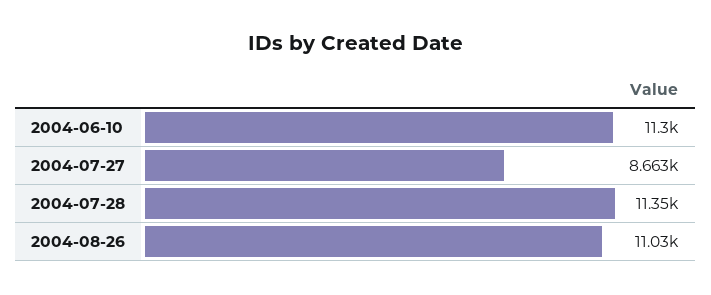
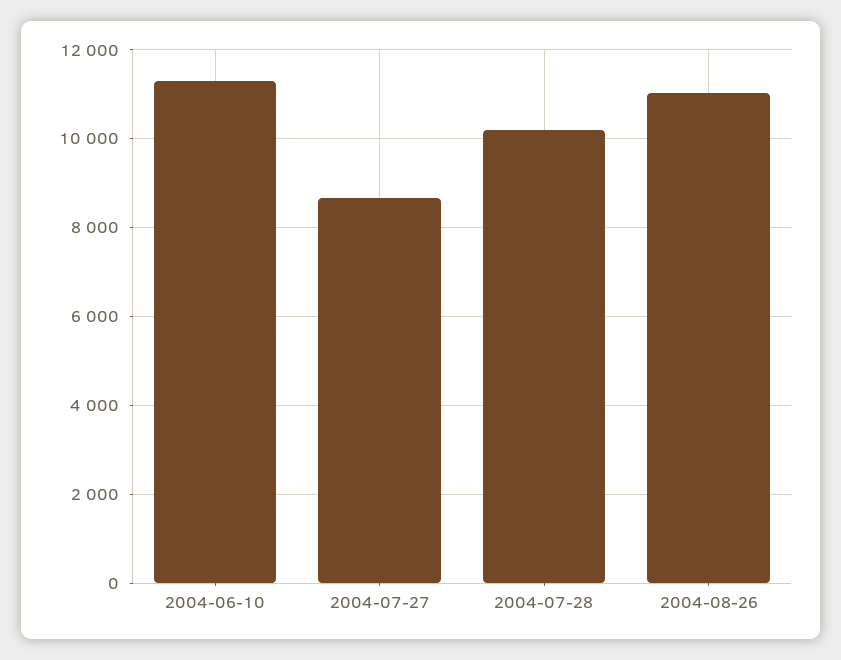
2004-07-28: 11350 -> 10200

